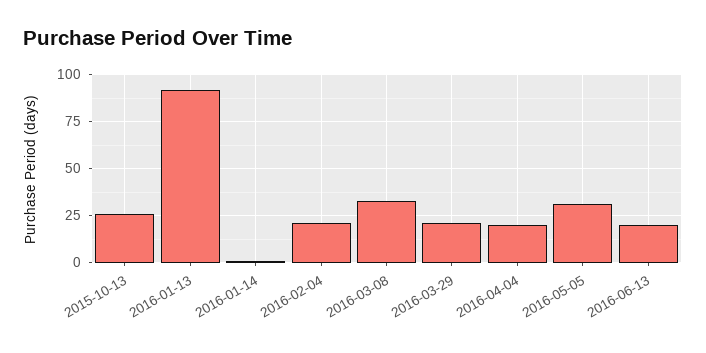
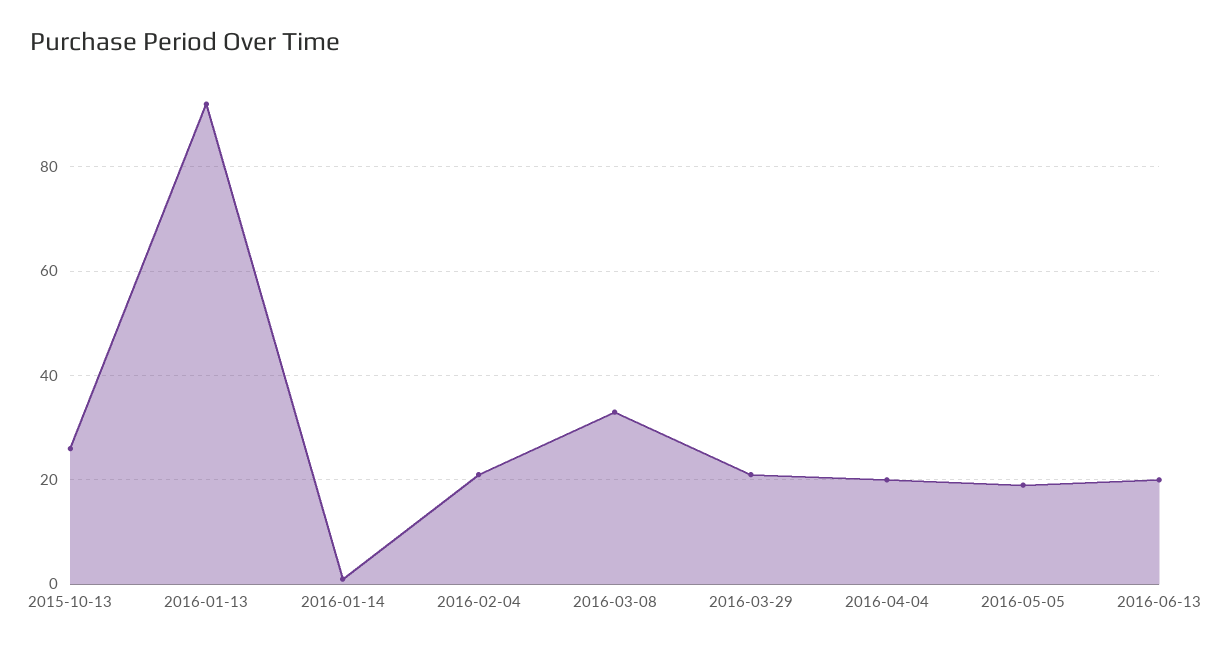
2016-05-05: 30 -> 20

